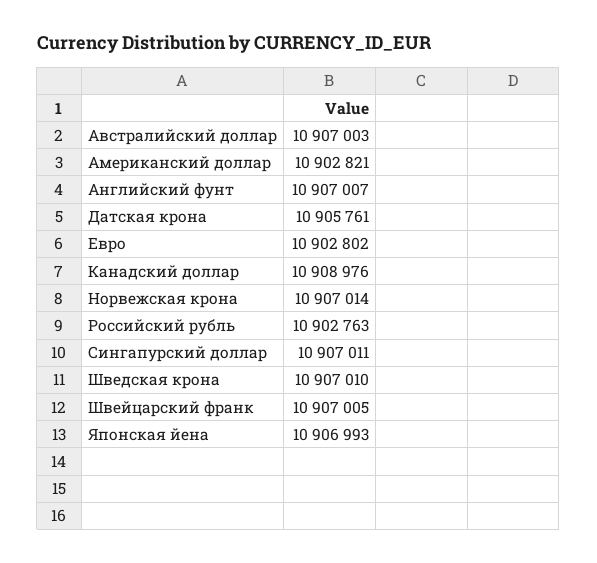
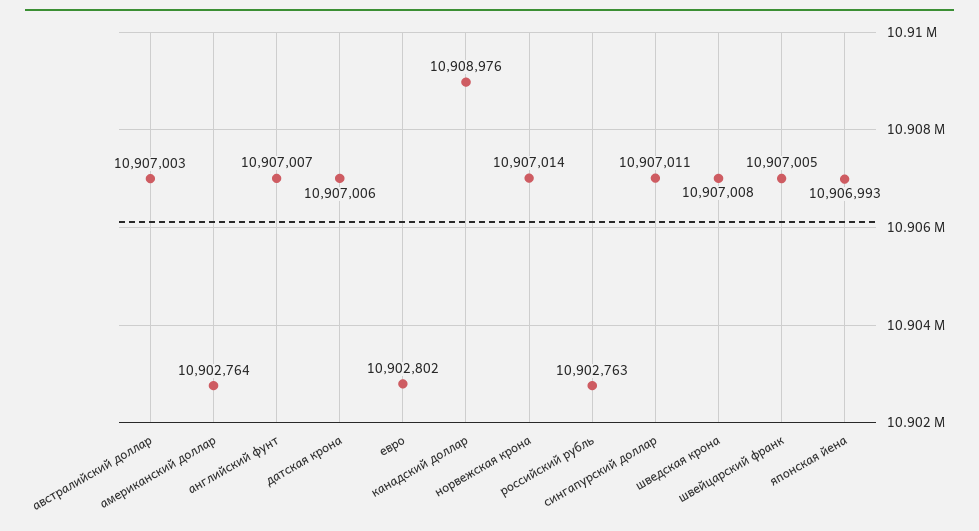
Американский доллар: 10902821 -> 10902764
Датская крона: 10905761 -> 10907006
Шведская крона: 10907010 -> 10907008

